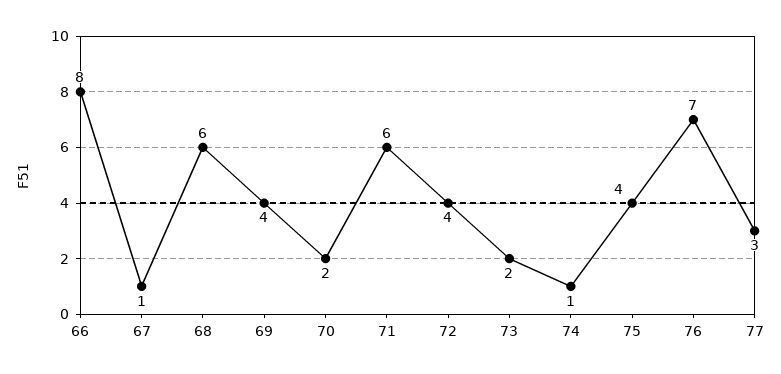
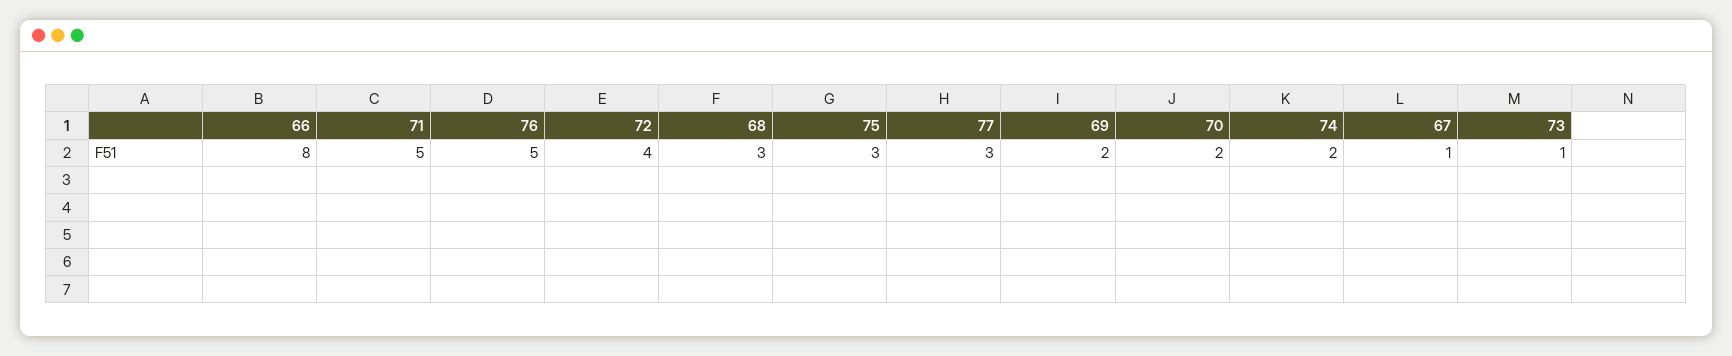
68: 6 -> 3
69: 4 -> 2
71: 6 -> 5
73: 2 -> 1
74: 1 -> 2
75: 4 -> 3
76: 7 -> 5

